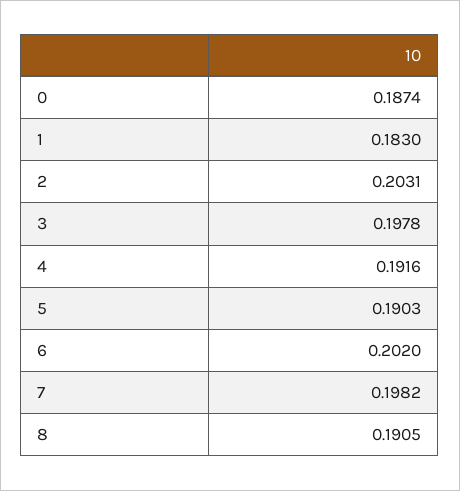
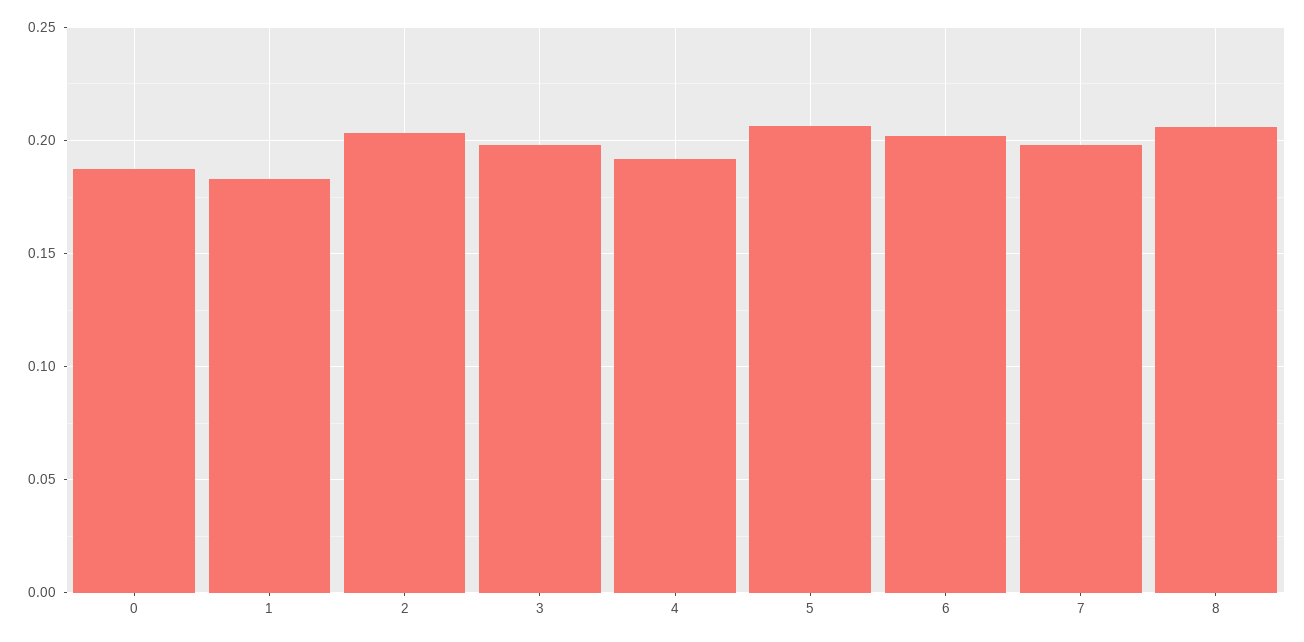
5: 0.1903 -> 0.205
8: 0.1905 -> 0.205

